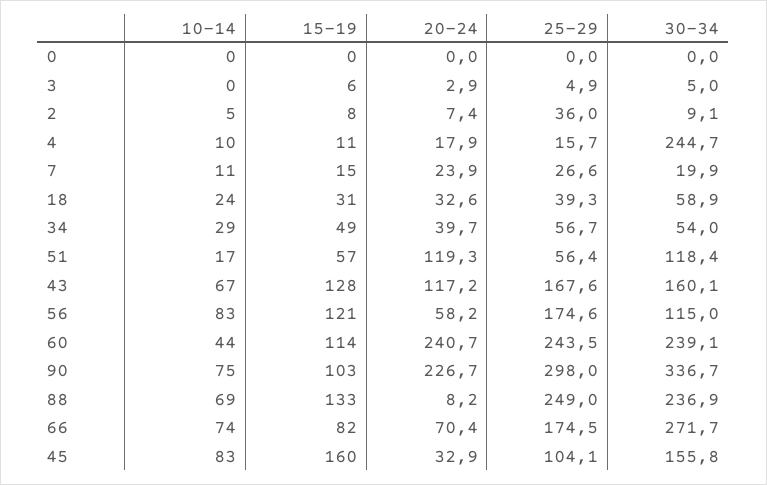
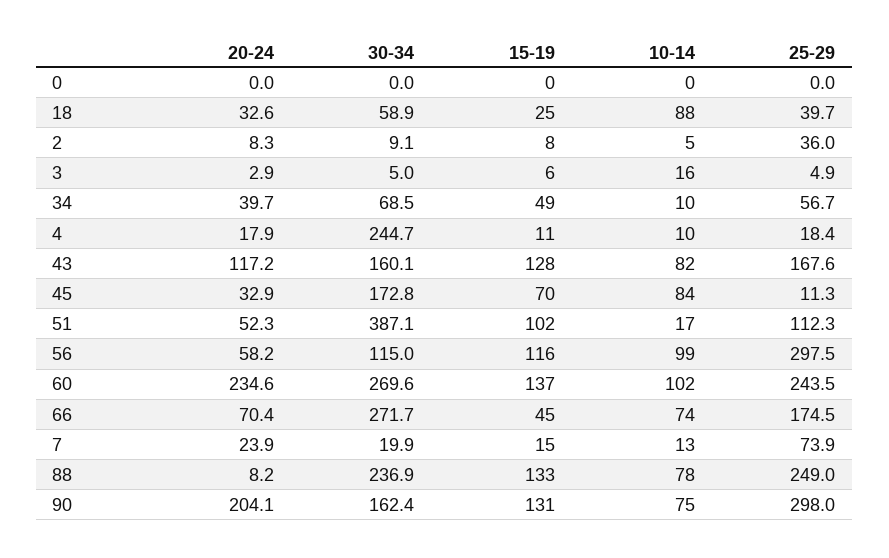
10-14, 3: 0 -> 16
20-24, 2: 7.4 -> 8.3
25-29, 4: 15.7 -> 18.4
10-14, 7: 11 -> 13
25-29, 7: 26.6 -> 73.9
10-14, 18: 24 -> 88
15-19, 18: 31 -> 25
25-29, 18: 39.3 -> 39.7
10-14, 34: 29 -> 10
30-34, 34: 54 -> 68.5
15-19, 51: 57 -> 102
20-24, 51: 119.3 -> 52.3
25-29, 51: 56.4 -> 112.3
30-34, 51: 118.4 -> 387.1
10-14, 43: 67 -> 82
10-14, 56: 83 -> 99
15-19, 56: 121 -> 116
25-29, 56: 174.6 -> 297.5
10-14, 60: 44 -> 102
15-19, 60: 114 -> 137
20-24, 60: 240.7 -> 234.6
30-34, 60: 239.1 -> 269.6
15-19, 90: 103 -> 131
20-24, 90: 226.7 -> 204.1
30-34, 90: 336.7 -> 162.4
10-14, 88: 69 -> 78
15-19, 66: 82 -> 45
10-14, 45: 83 -> 84
15-19, 45: 160 -> 70
25-29, 45: 104.1 -> 11.3
30-34, 45: 155.8 -> 172.8

